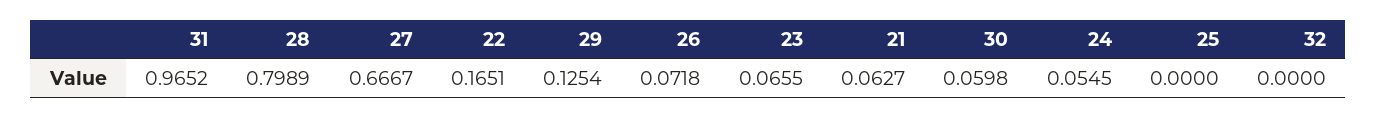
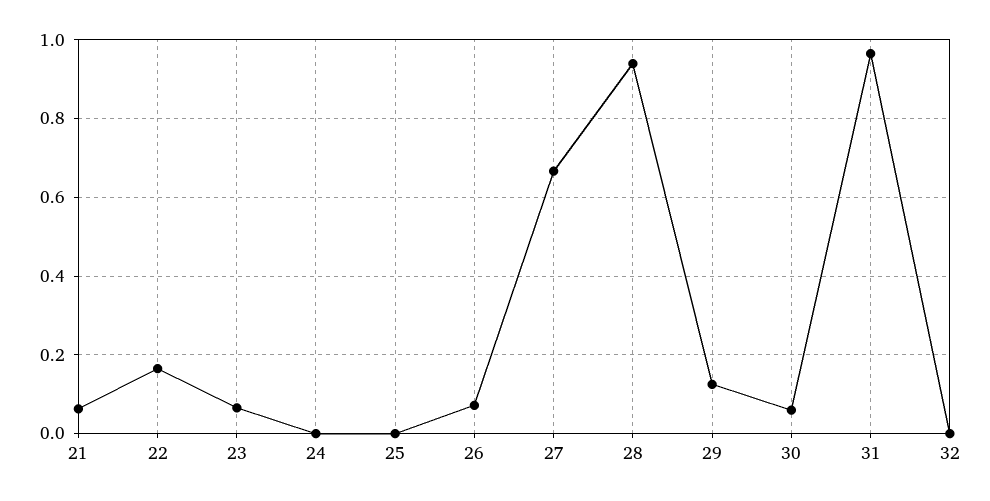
28: 0.7989 -> 0.94
24: 0.0545 -> 0

